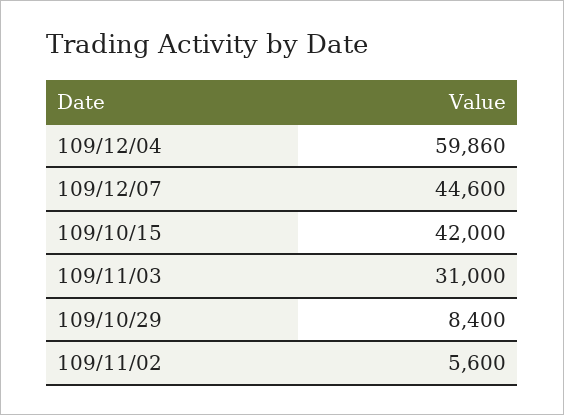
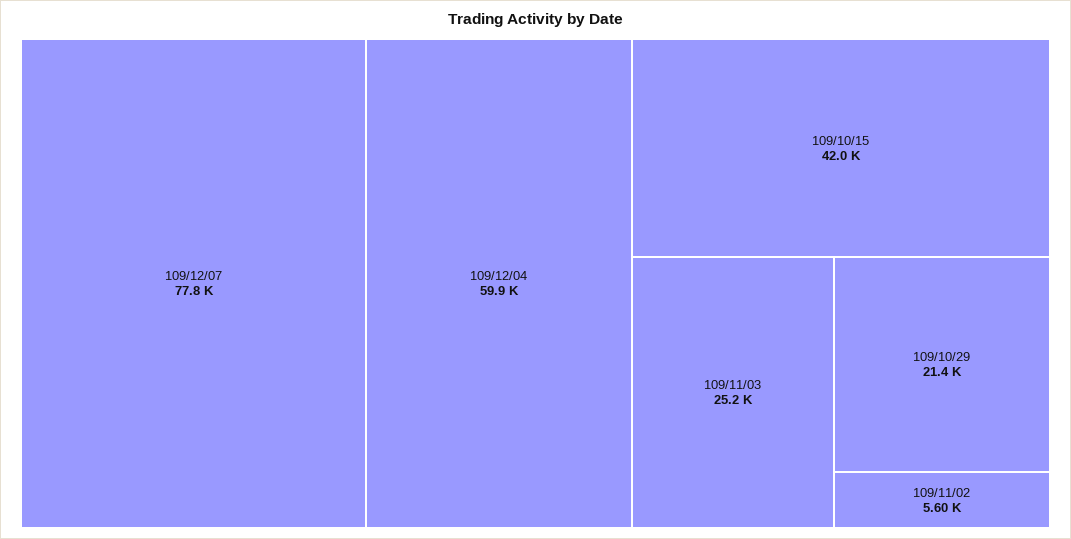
109/12/07: 44600 -> 77800
109/11/03: 31000 -> 25200
109/10/29: 8400 -> 21400

